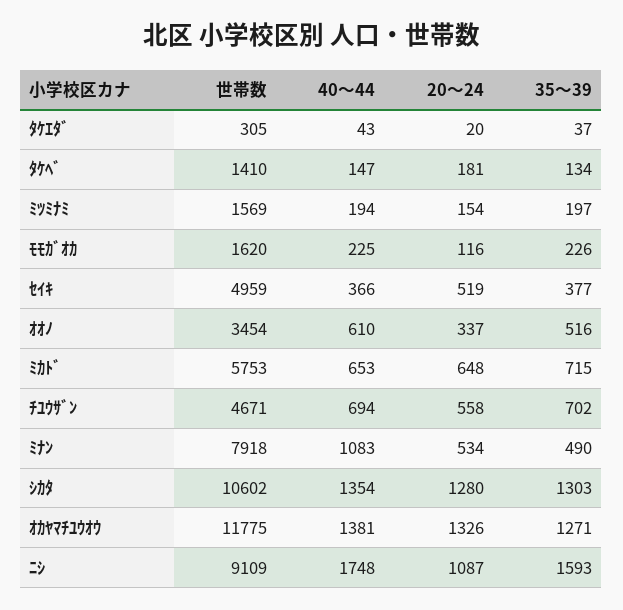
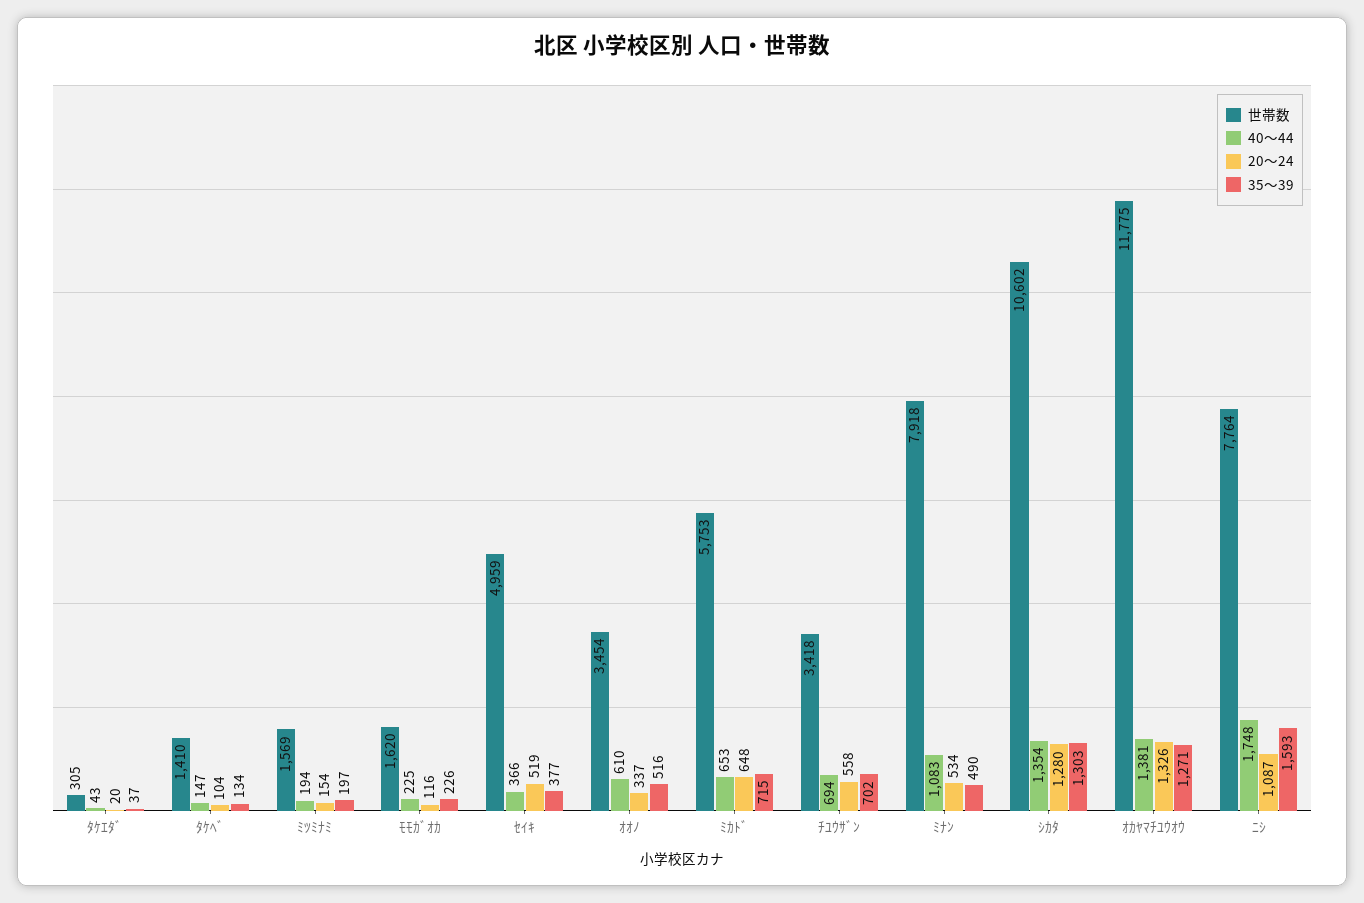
20～24, ﾀｹﾍﾞ: 181 -> 104
世帯数, ﾁﾕｳｻﾞﾝ: 4671 -> 3418
世帯数, ﾆｼ: 9109 -> 7764

